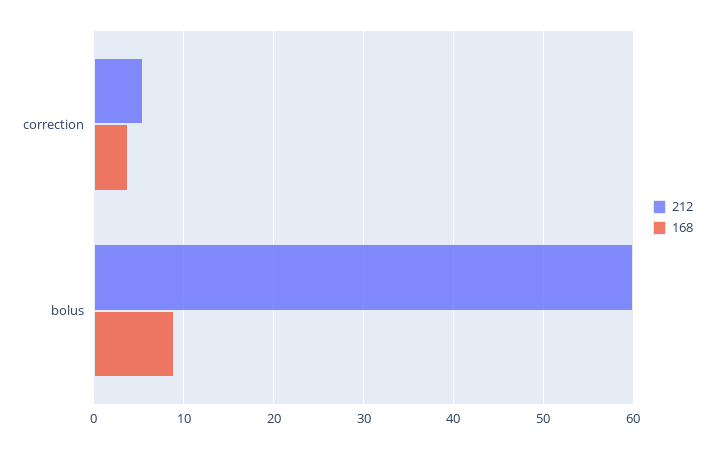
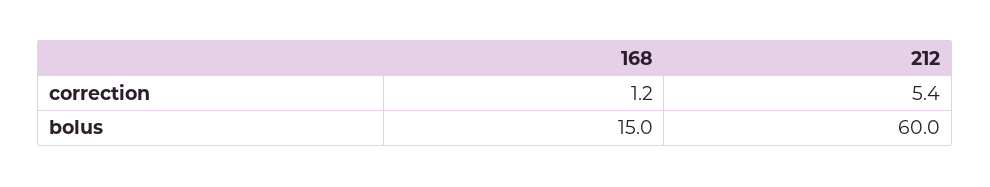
168, correction: 4 -> 1.2
168, bolus: 9 -> 15

